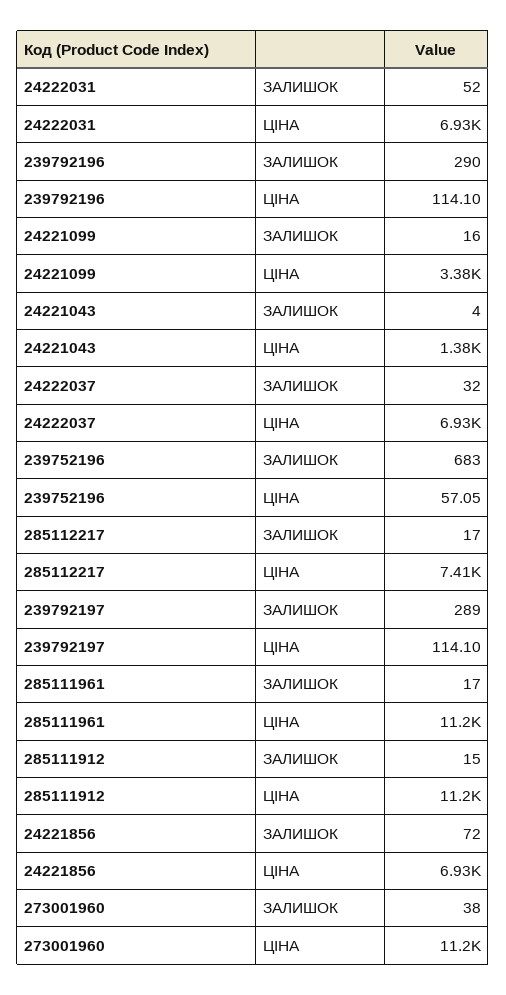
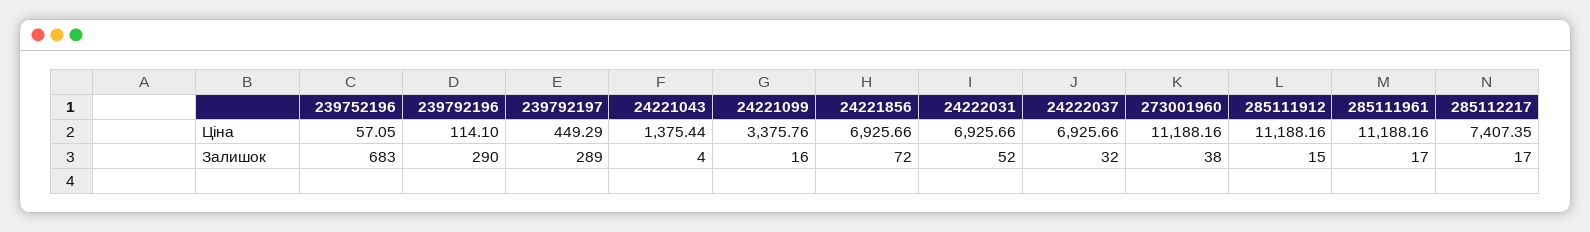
239792197, ЦІНА: 114.1 -> 449.29

